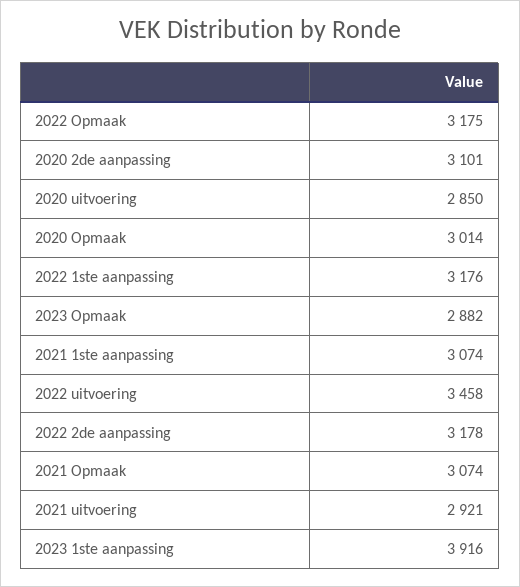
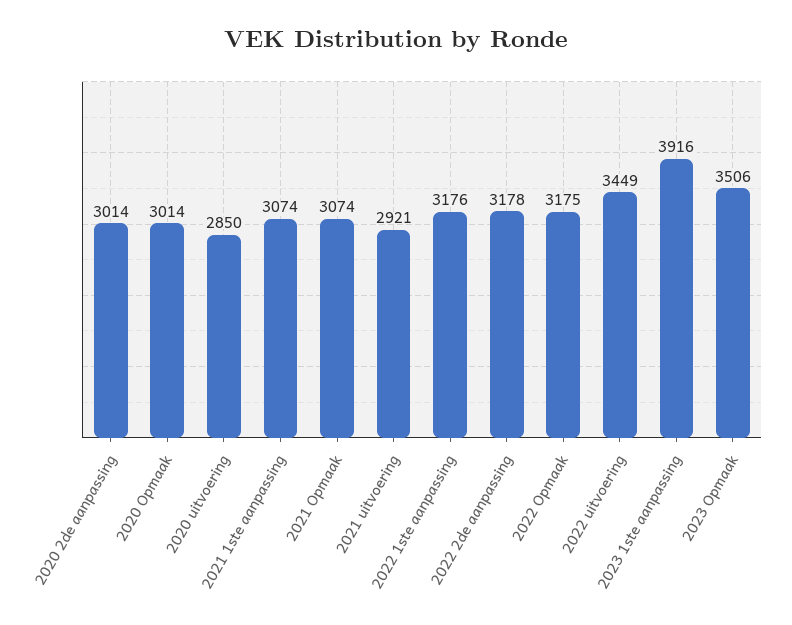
2020 2de aanpassing: 3101 -> 3014
2023 Opmaak: 2882 -> 3506
2022 uitvoering: 3458 -> 3449

